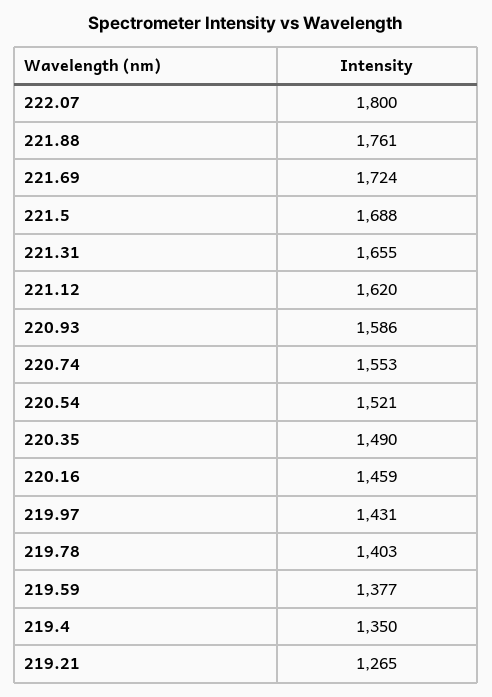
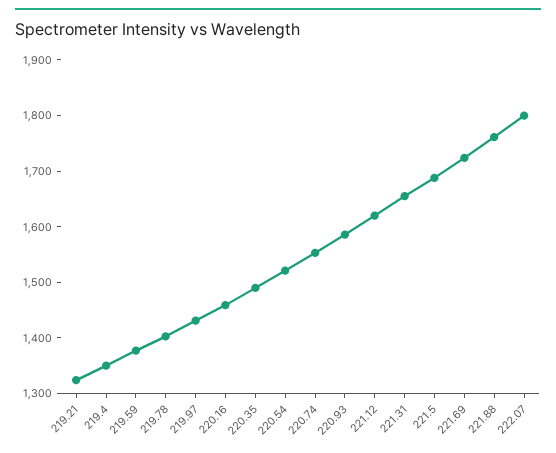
219.21: 1265 -> 1320

